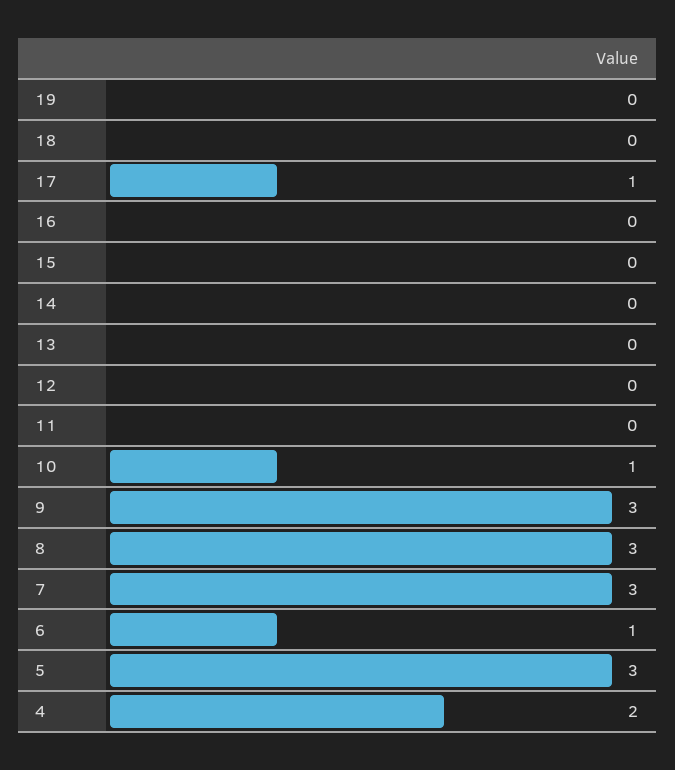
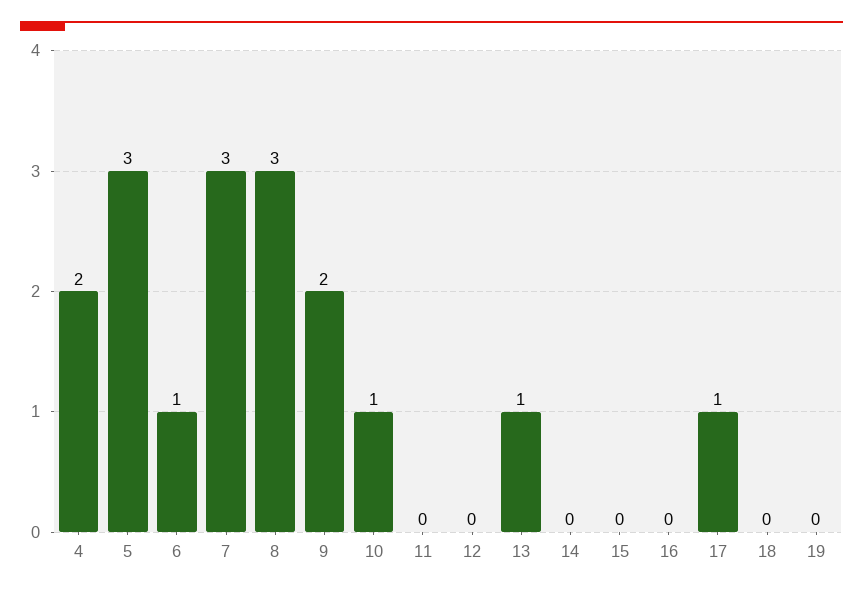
13: 0 -> 1
9: 3 -> 2

